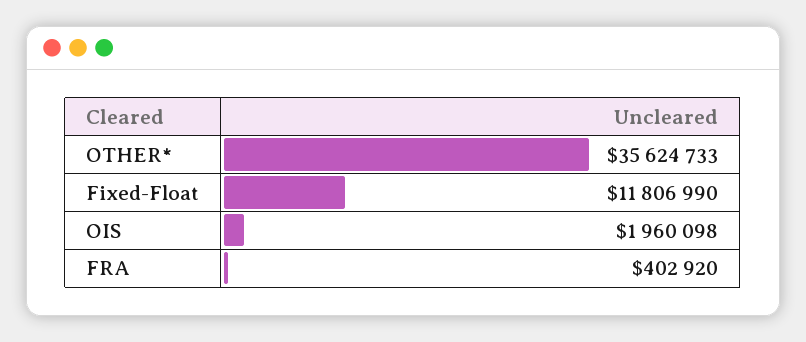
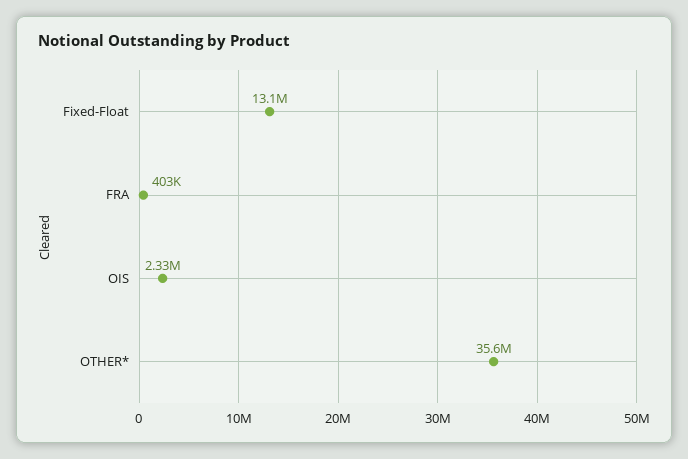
Fixed-Float: 11806990 -> 13100000
OIS: 1960098 -> 2330000

